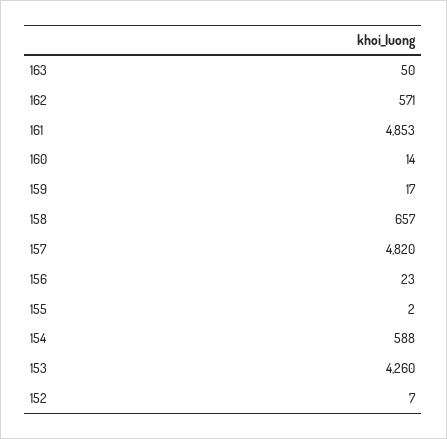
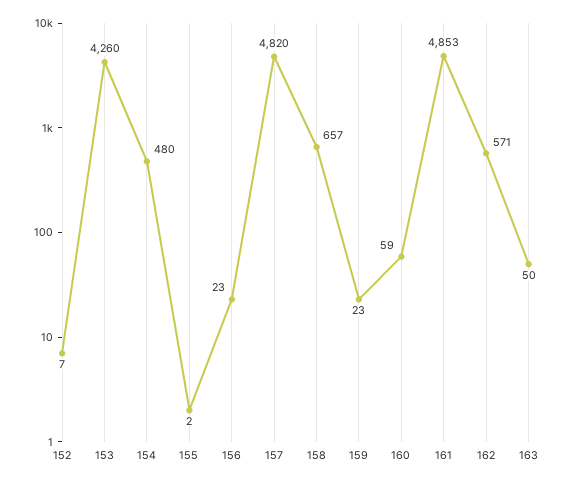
160: 14 -> 59
159: 17 -> 23
154: 588 -> 480

